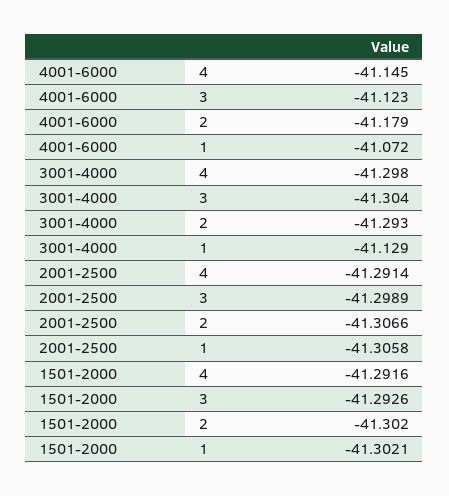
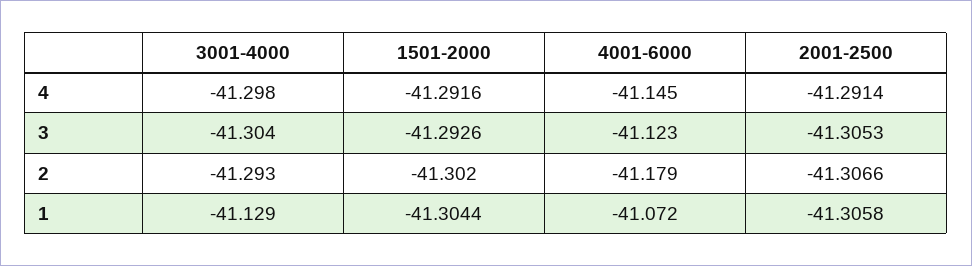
2001-2500, 3: -41.2989 -> -41.3053
1501-2000, 1: -41.3021 -> -41.3044

